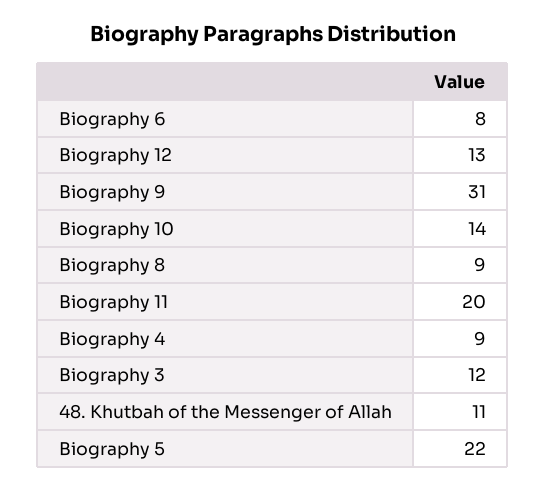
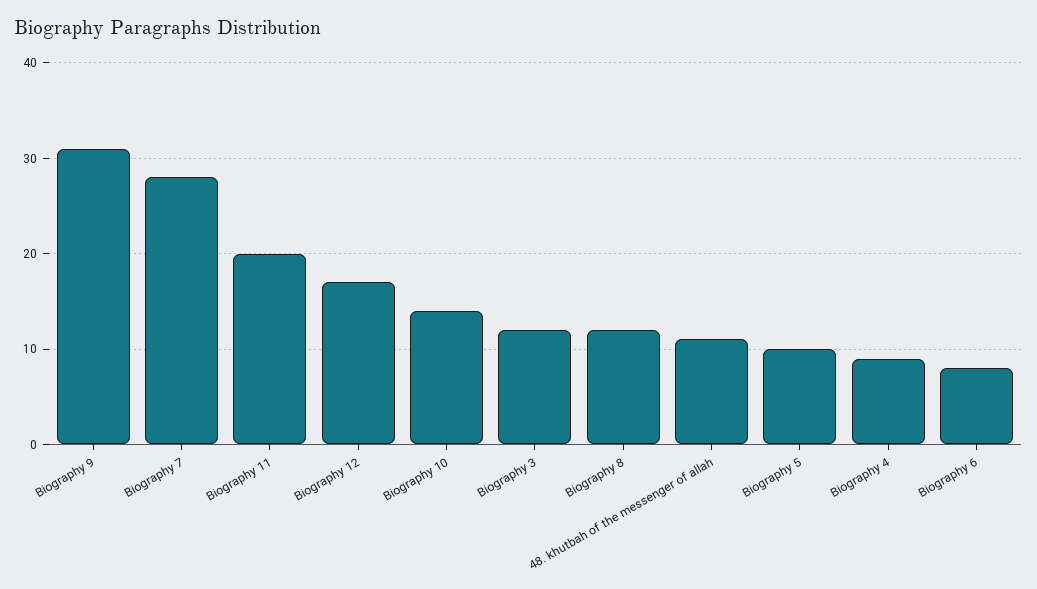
Biography 12: 13 -> 17
Biography 8: 9 -> 12
Biography 5: 22 -> 10
Biography 7: none -> 28

